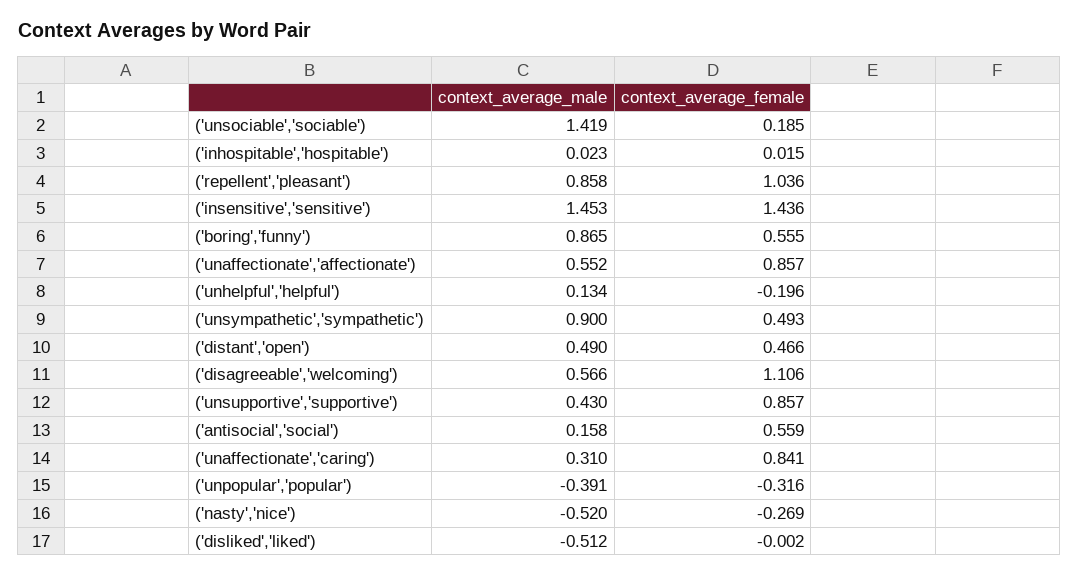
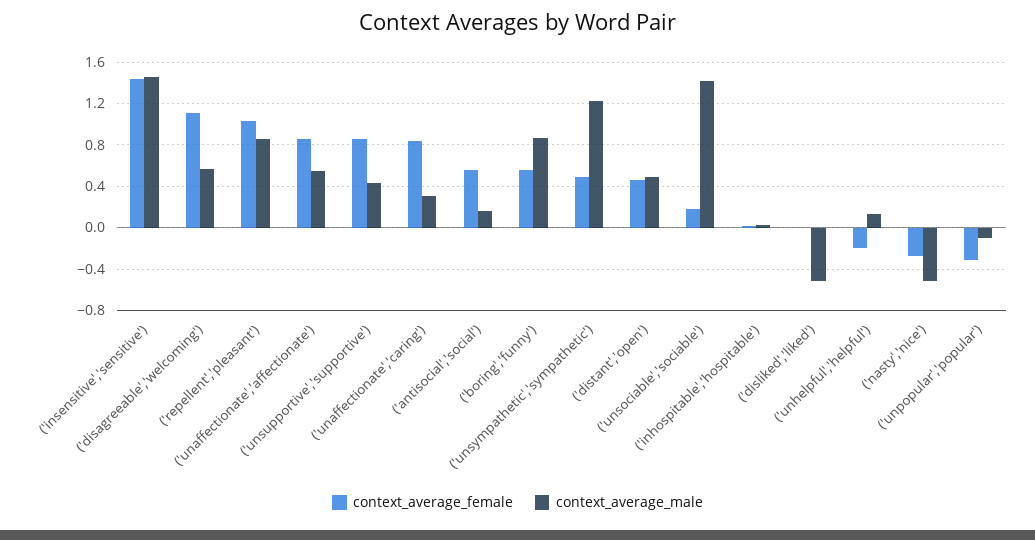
context_average_male, ('unsympathetic','sympathetic'): 0.9 -> 1.2
context_average_male, ('unpopular','popular'): -0.391 -> -0.1

